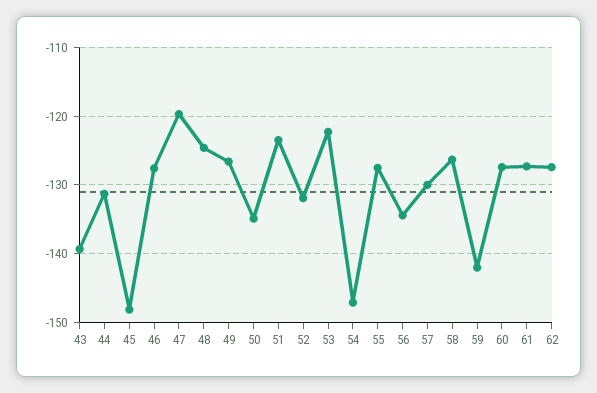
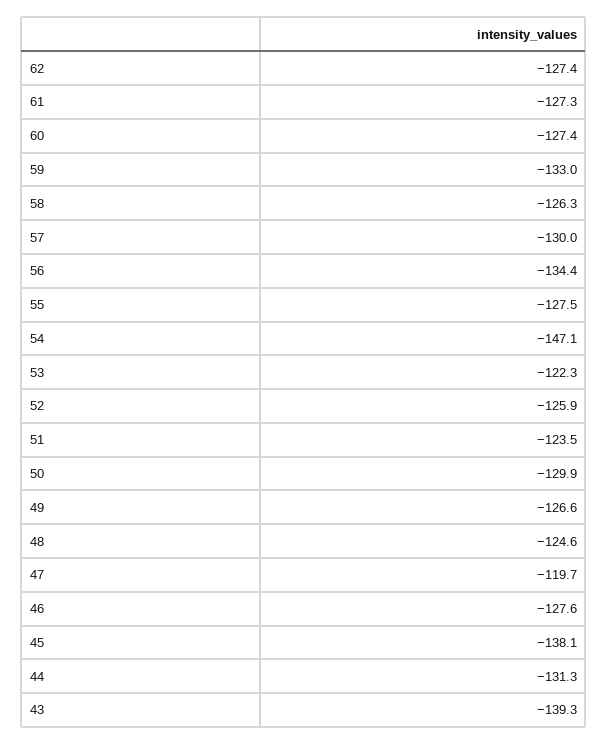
45: -148 -> -138.1
50: -135 -> -129.9
52: -132 -> -125.9
59: -142 -> -133

